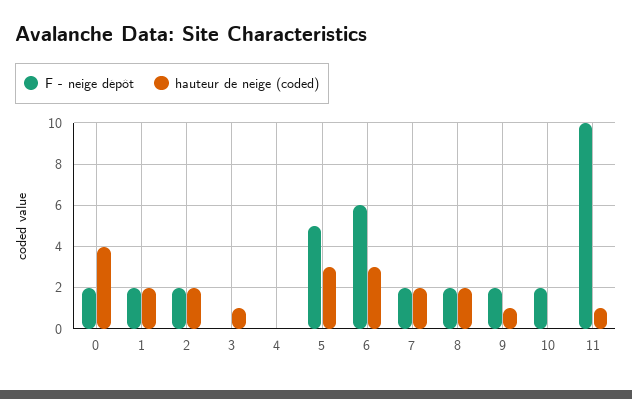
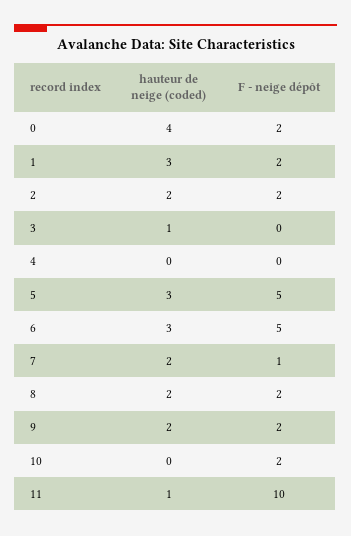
hauteur de neige (coded), 1: 2 -> 3
F - neige dépôt, 6: 6 -> 5
F - neige dépôt, 7: 2 -> 1
hauteur de neige (coded), 9: 1 -> 2

